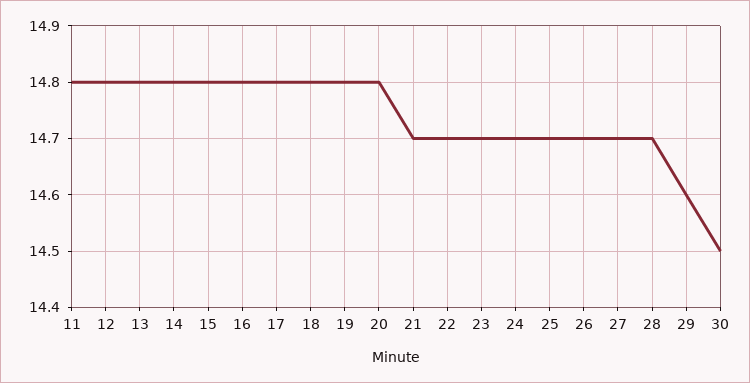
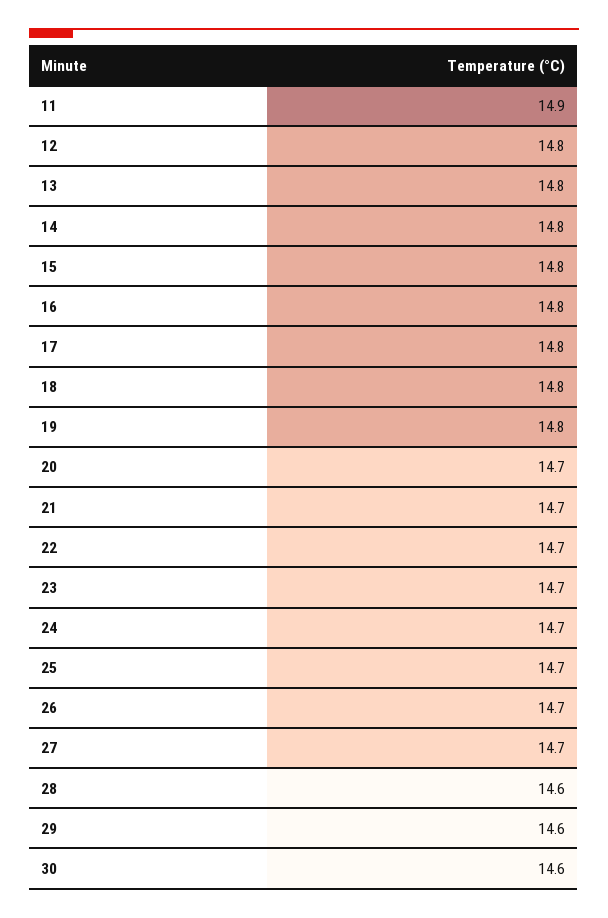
11: 14.8 -> 14.9
20: 14.8 -> 14.7
28: 14.7 -> 14.6
30: 14.5 -> 14.6

